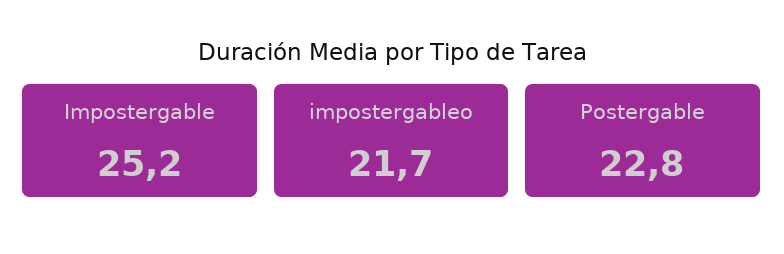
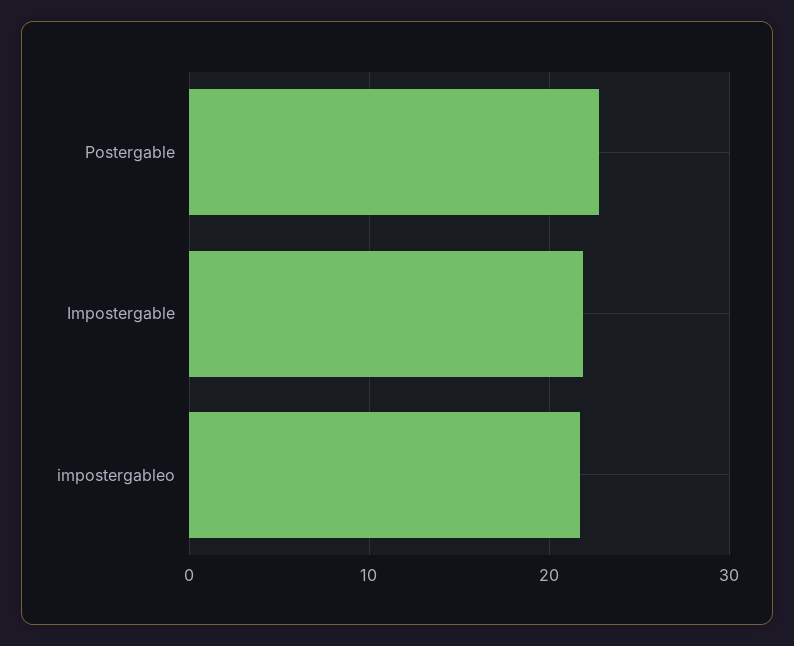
Impostergable: 25.2 -> 22

